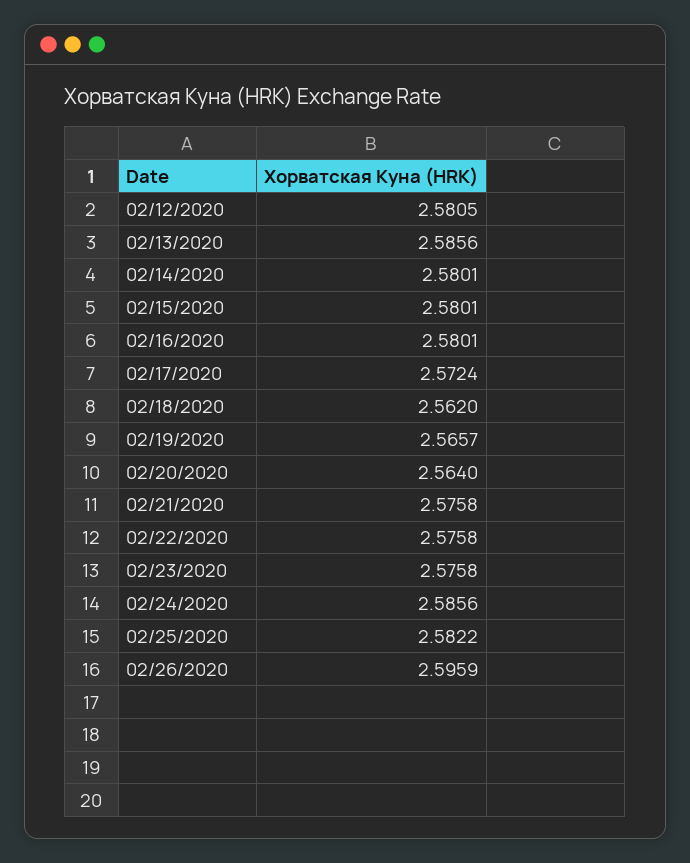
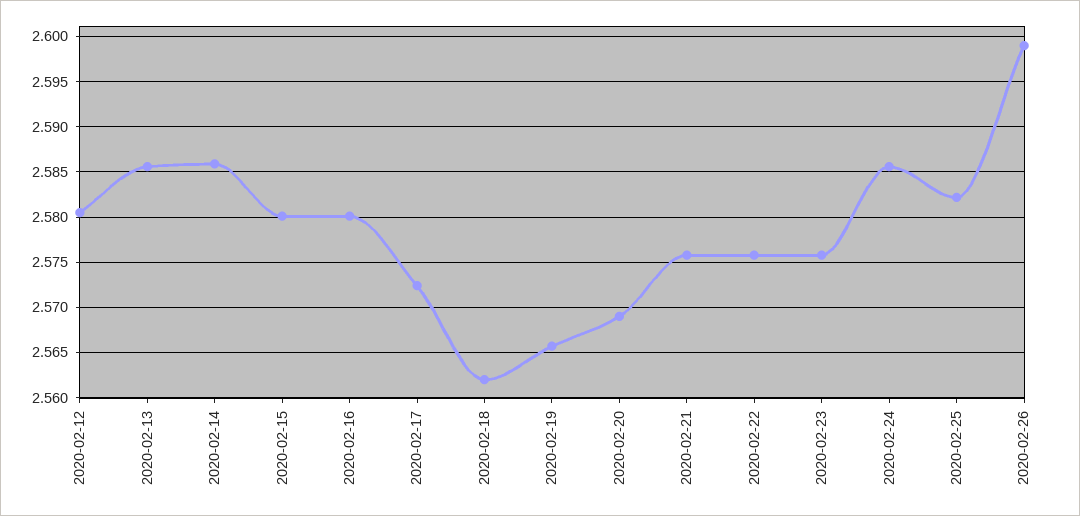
02/14/2020: 2.5801 -> 2.586
02/20/2020: 2.564 -> 2.569
02/26/2020: 2.5959 -> 2.599

